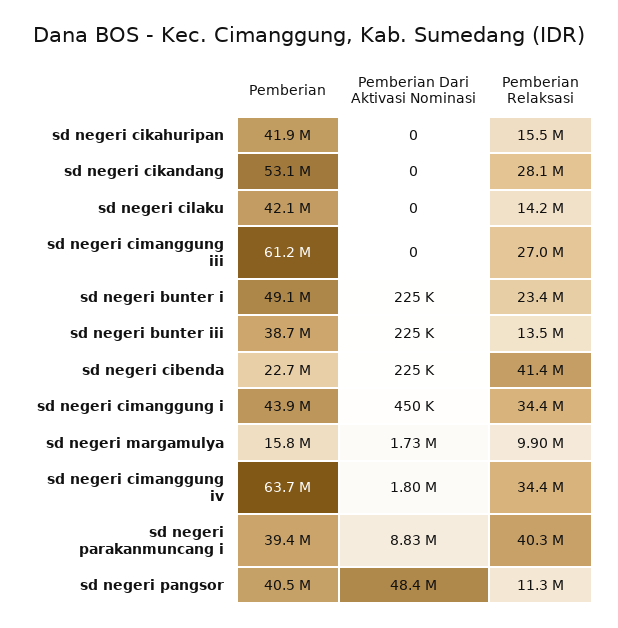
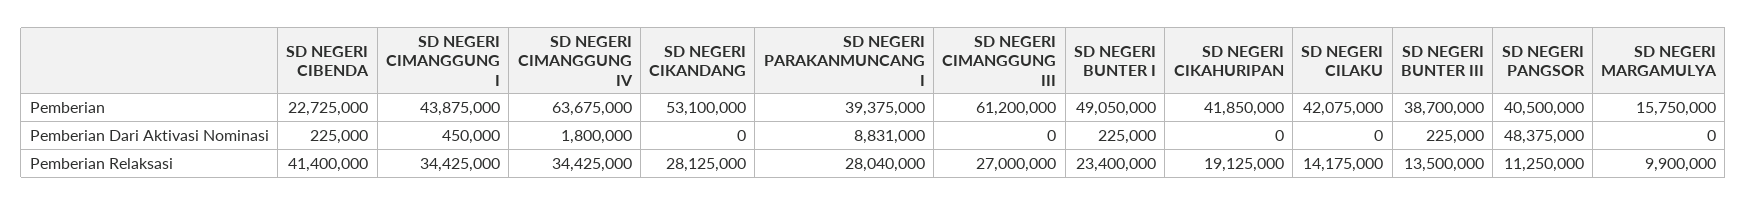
Pemberian Relaksasi, sd negeri cikahuripan: 15500000 -> 19125000
Pemberian Dari Aktivasi Nominasi, sd negeri margamulya: 1730000 -> 0
Pemberian Relaksasi, sd negeri parakanmuncang i: 40300000 -> 28040000

